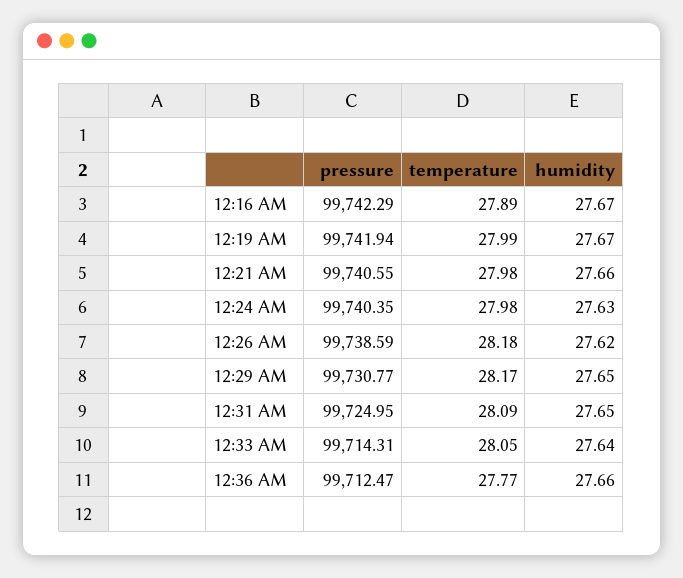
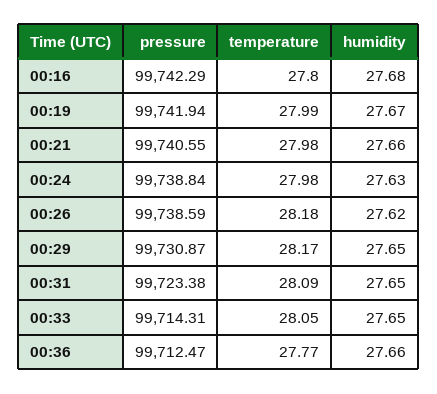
temperature, 12:16 AM: 27.89 -> 27.8
humidity, 12:16 AM: 27.67 -> 27.68
pressure, 12:24 AM: 99740.35 -> 99738.84
pressure, 12:29 AM: 99730.77 -> 99730.87
pressure, 12:31 AM: 99724.95 -> 99723.38
humidity, 12:33 AM: 27.64 -> 27.65

